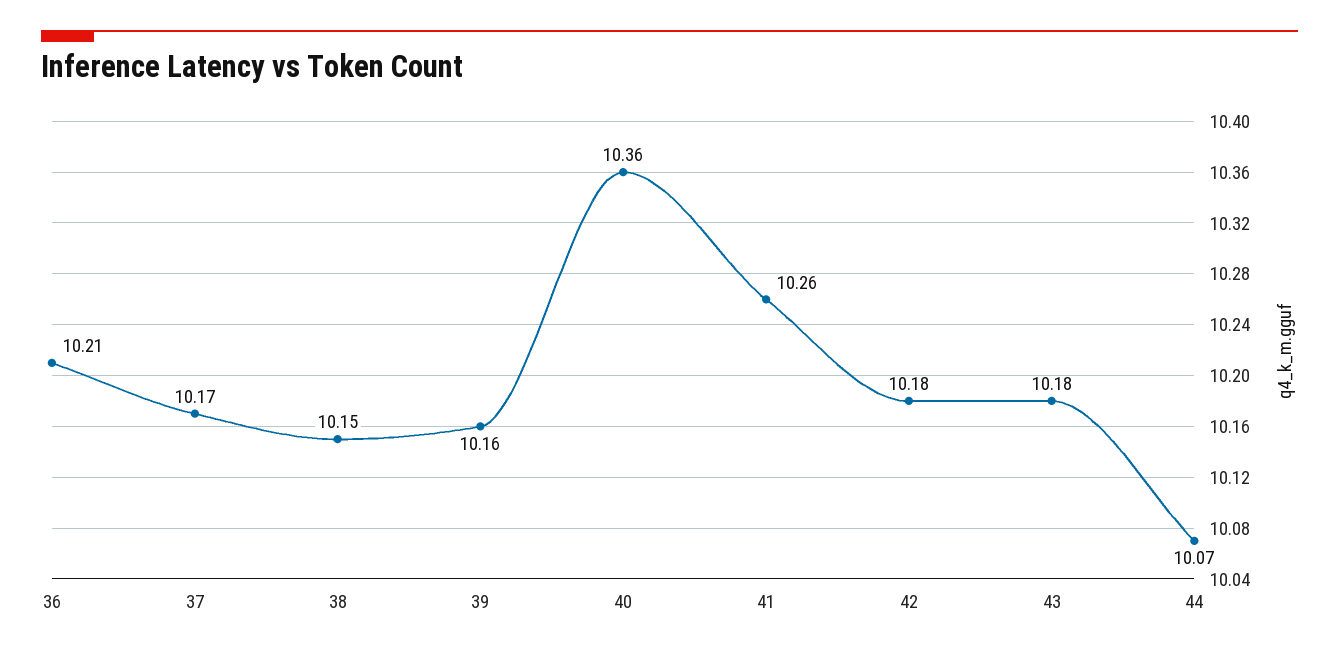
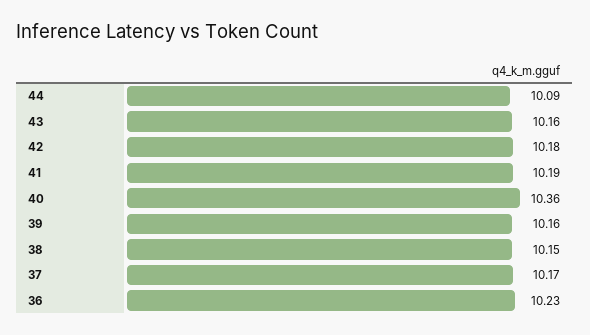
36: 10.21 -> 10.23
41: 10.26 -> 10.19
43: 10.18 -> 10.16
44: 10.07 -> 10.09

